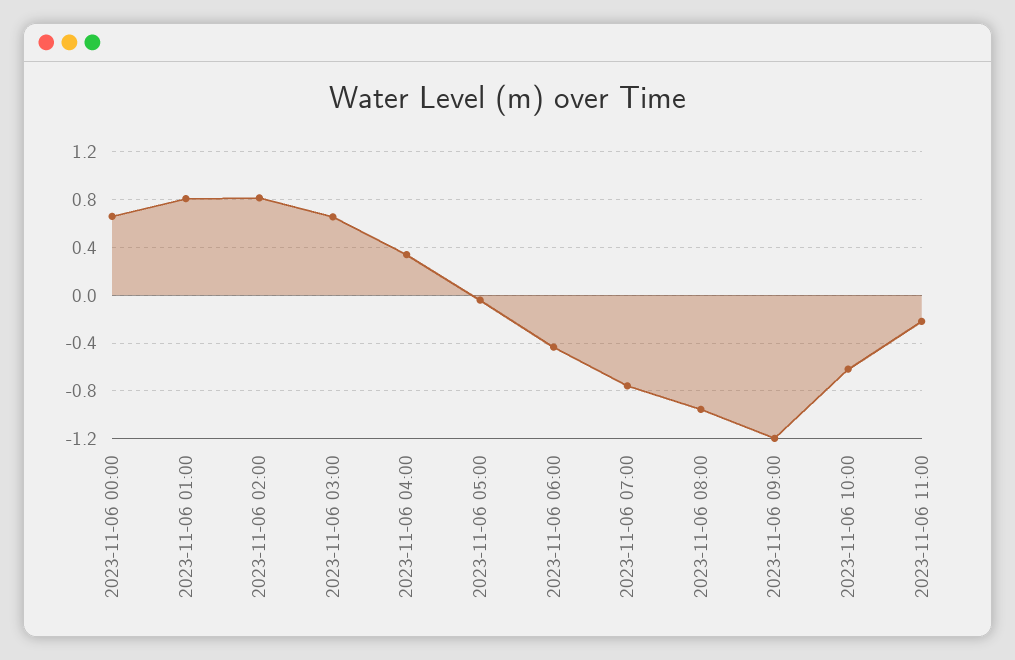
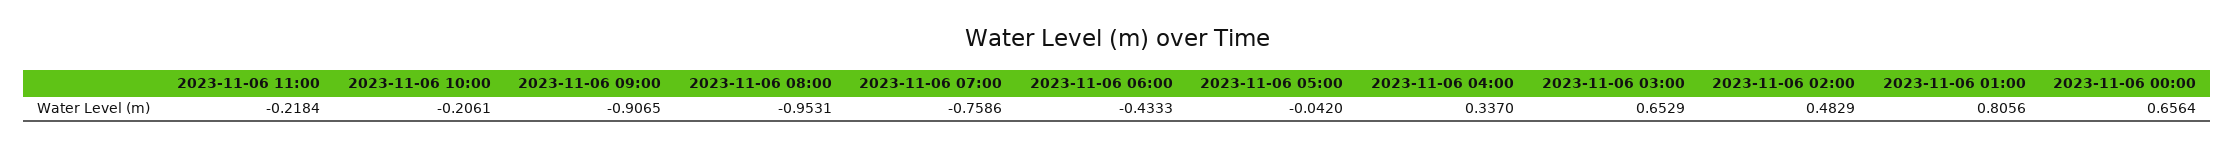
2023-11-06 02:00: 0.8 -> 0.4829
2023-11-06 09:00: -1.2 -> -0.9065
2023-11-06 10:00: -0.6 -> -0.2061

